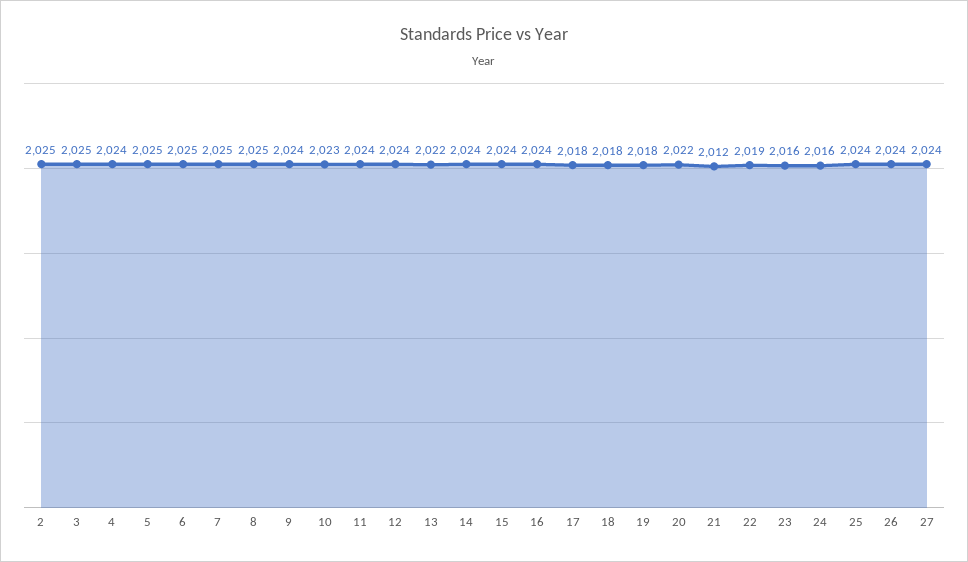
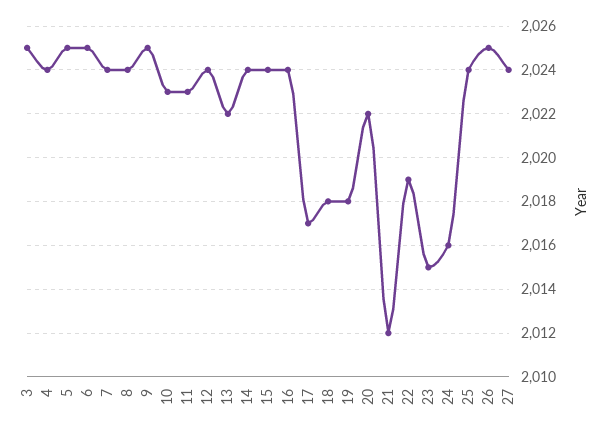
2: 2025 -> none
7: 2025 -> 2024
8: 2025 -> 2024
9: 2024 -> 2025
11: 2024 -> 2023
17: 2018 -> 2017
23: 2016 -> 2015
26: 2024 -> 2025

